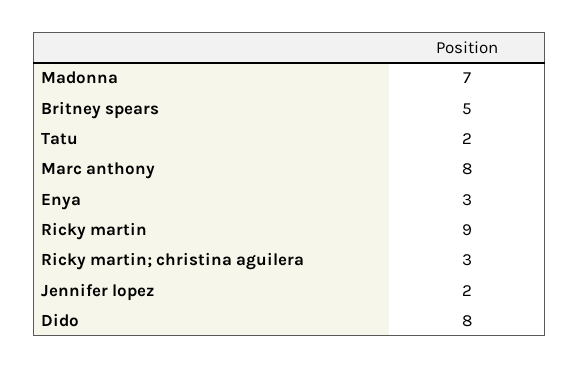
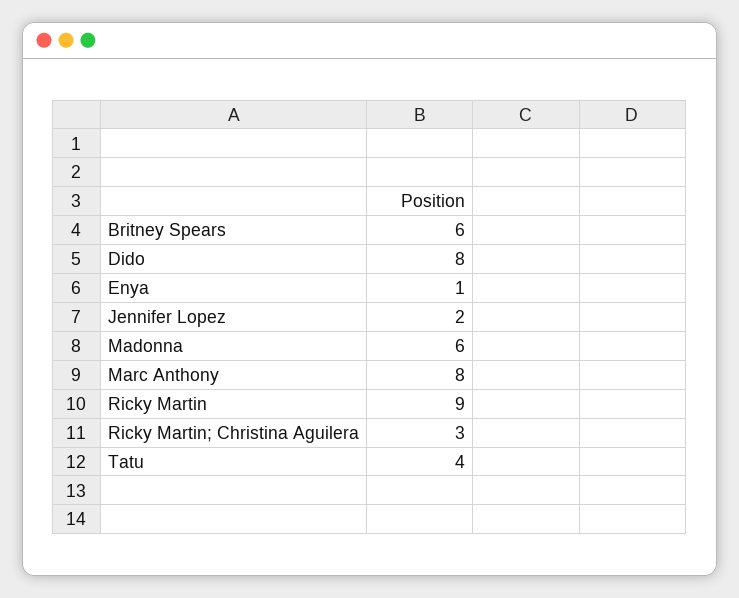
Madonna: 7 -> 6
Britney spears: 5 -> 6
Tatu: 2 -> 4
Enya: 3 -> 1

